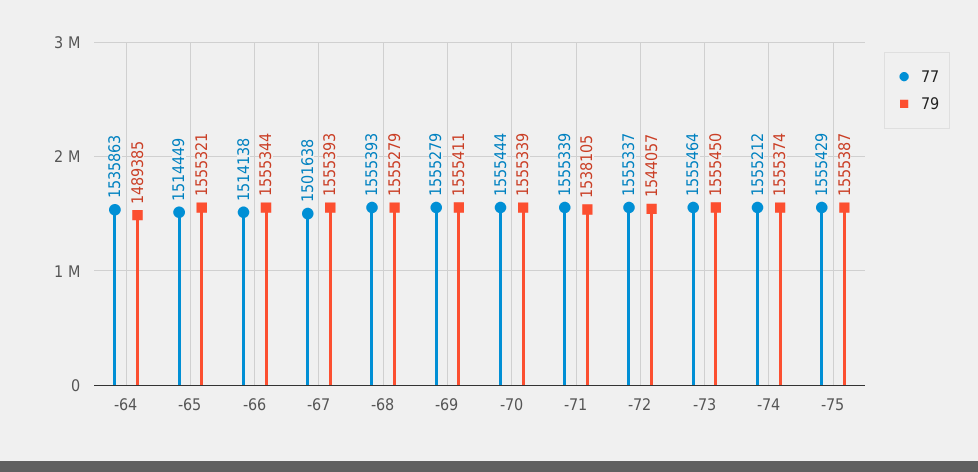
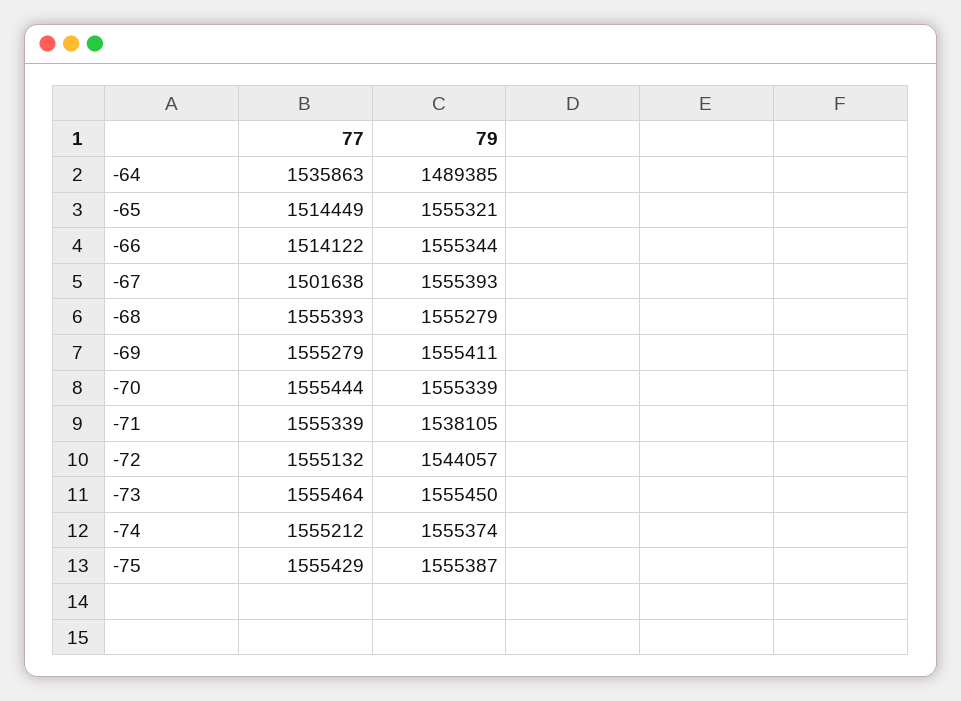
77, -66: 1514138 -> 1514122
77, -72: 1555337 -> 1555132

